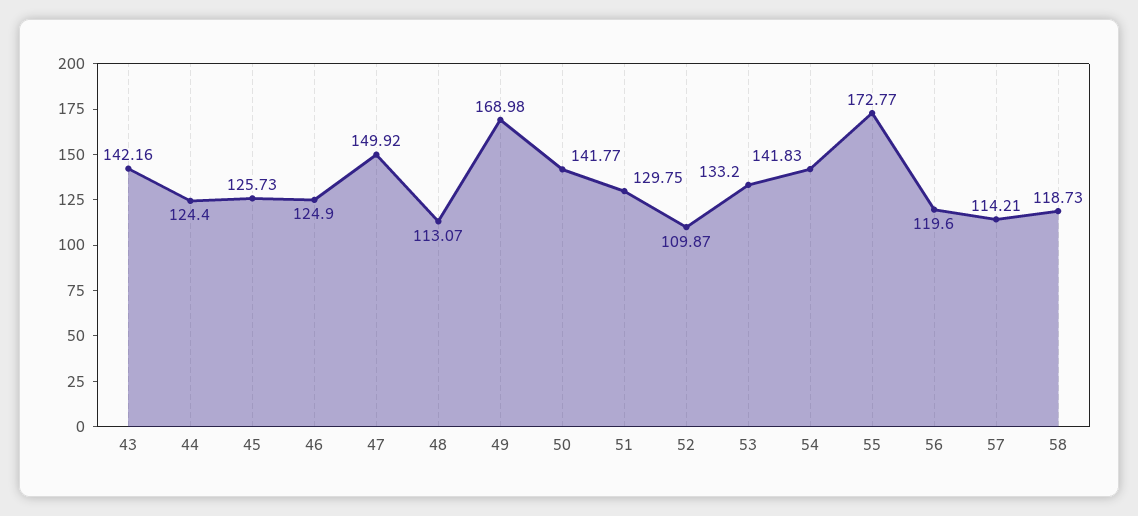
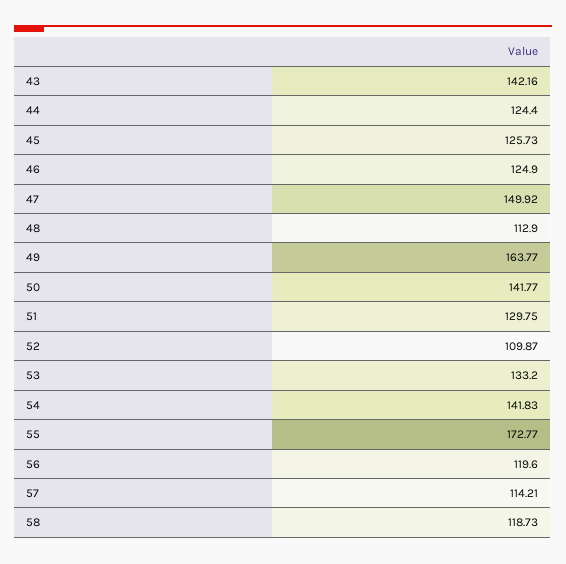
48: 113.07 -> 112.9
49: 168.98 -> 163.77

